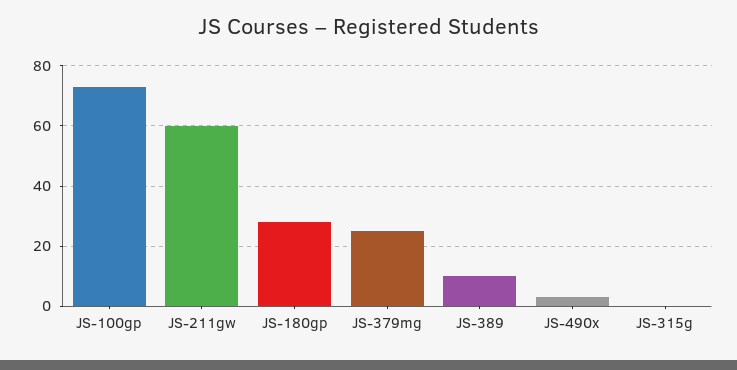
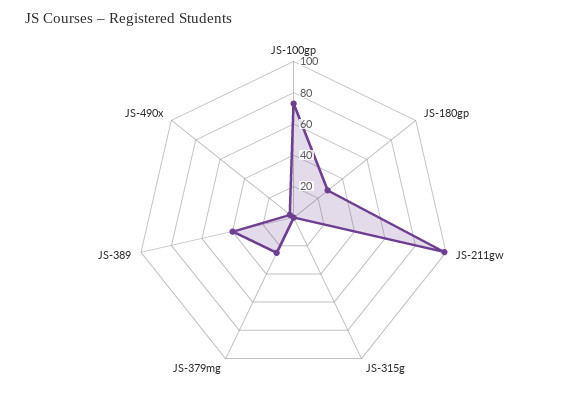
JS-211gw: 60 -> 100
JS-389: 10 -> 40

